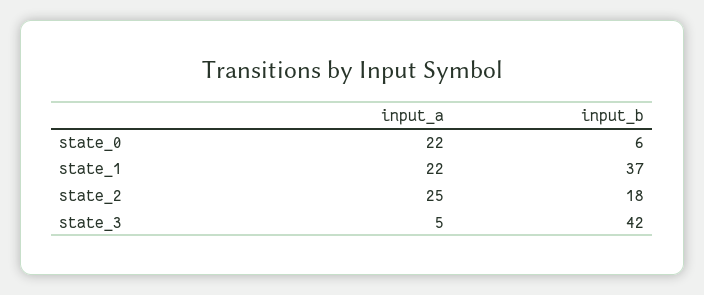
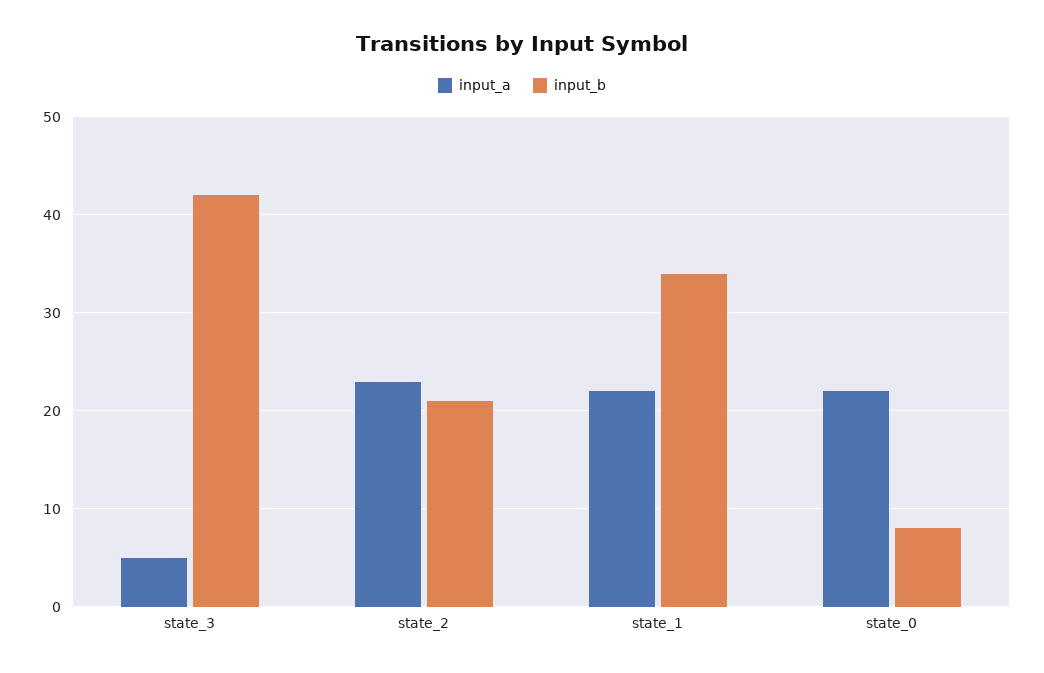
input_b, state_0: 6 -> 8
input_b, state_1: 37 -> 34
input_a, state_2: 25 -> 23
input_b, state_2: 18 -> 21

